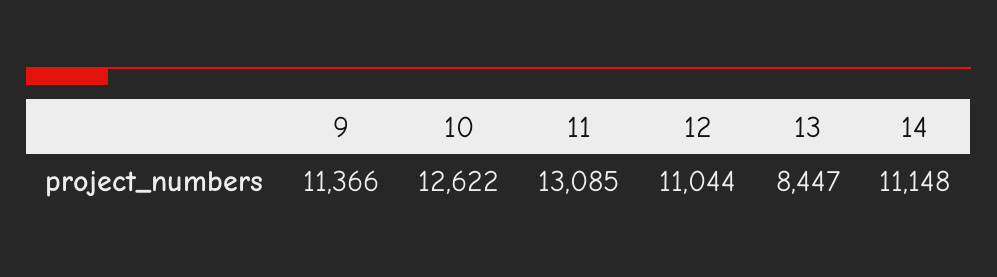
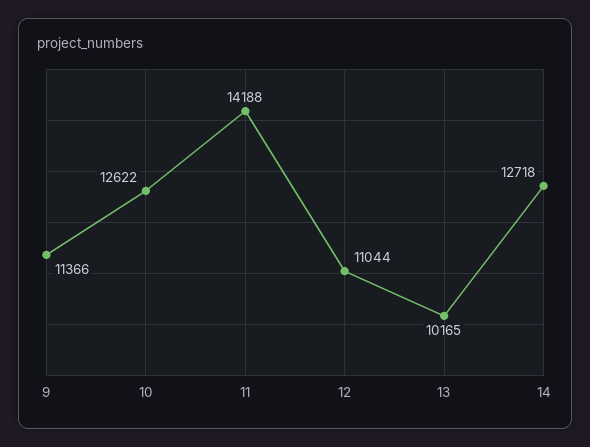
11: 13085 -> 14188
13: 8447 -> 10165
14: 11148 -> 12718

